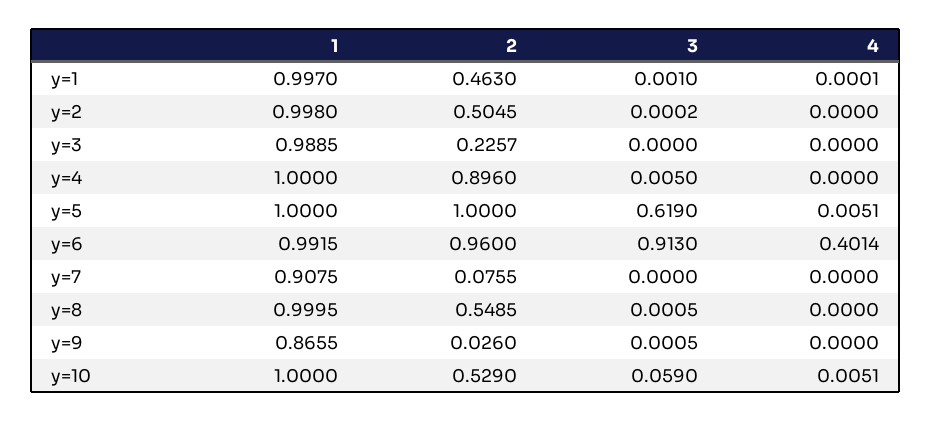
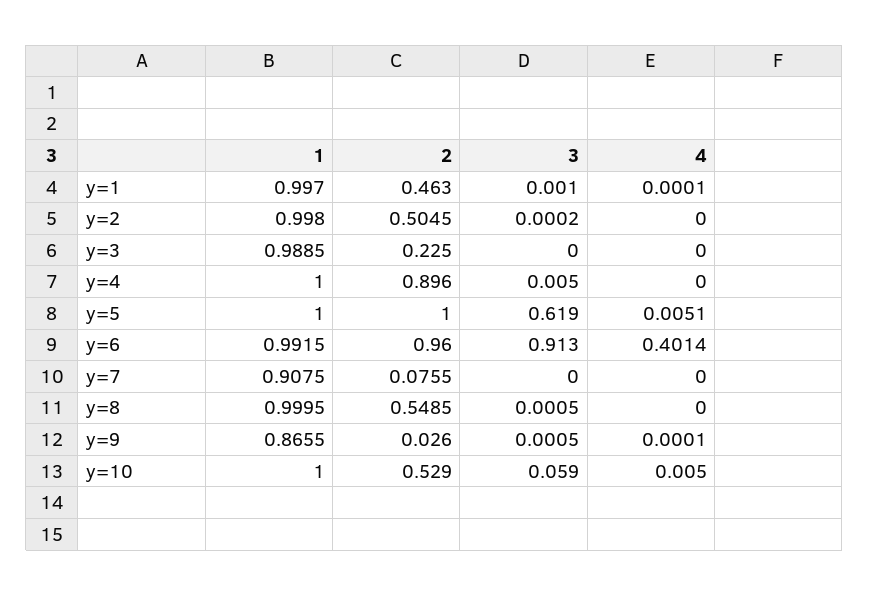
2, y=3: 0.2257 -> 0.225
4, y=9: 0 -> 0.0001
4, y=10: 0.0051 -> 0.005

